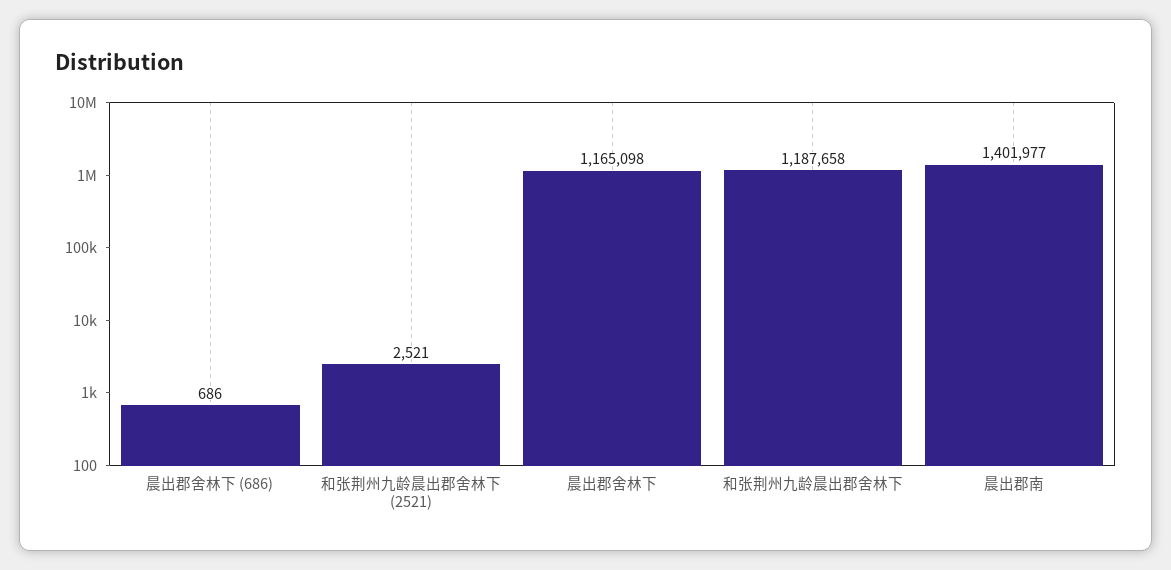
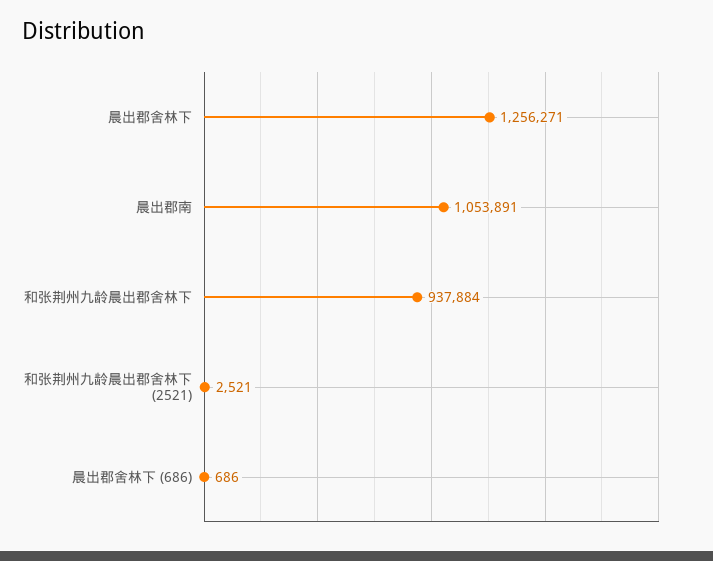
晨出郡舍林下: 1165098 -> 1256271
和张荆州九龄晨出郡舍林下: 1187658 -> 937884
晨出郡南: 1401977 -> 1053891

